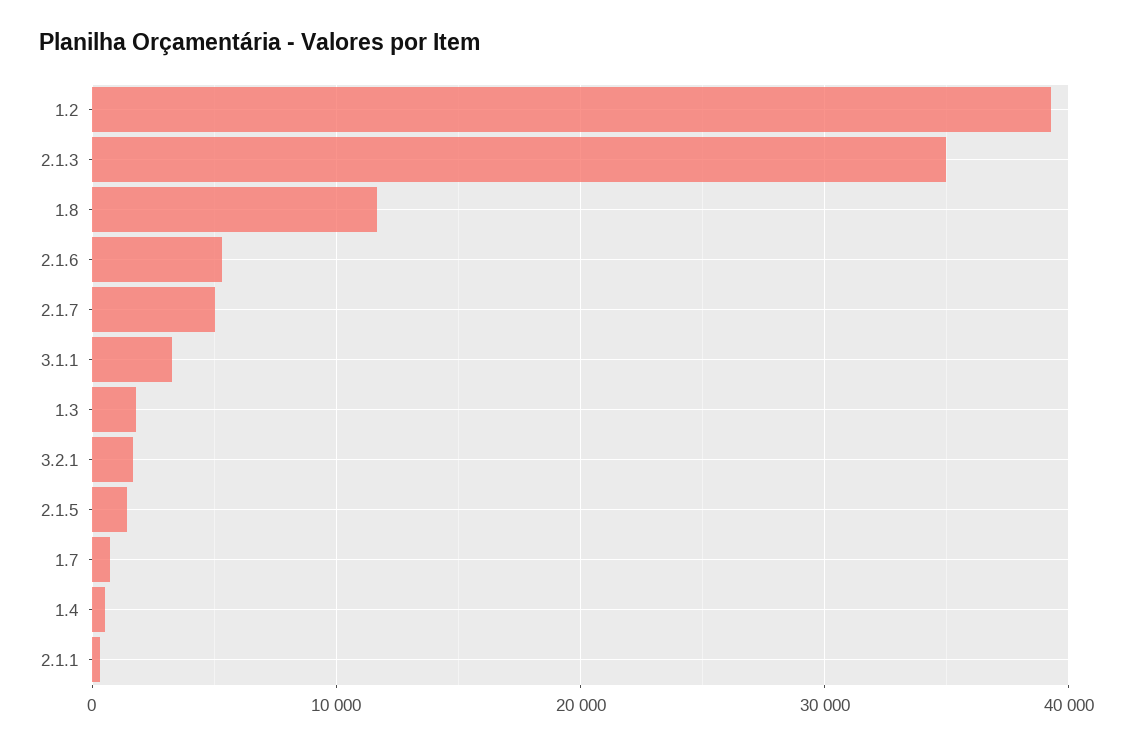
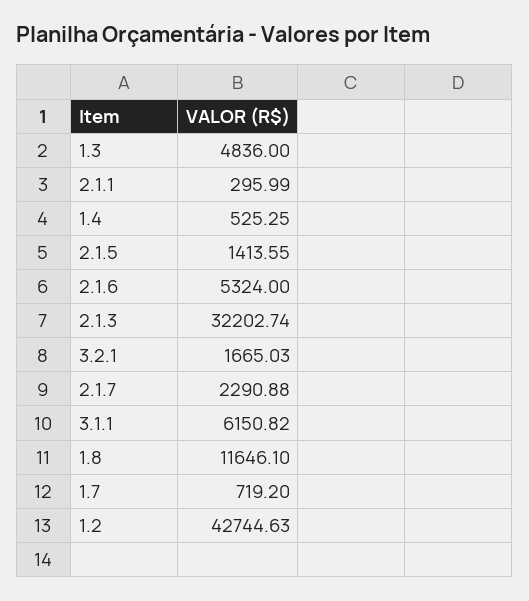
1.2: 39000 -> 42744.63
2.1.3: 35000 -> 32202.74
2.1.7: 5000 -> 2290.88
3.1.1: 3000 -> 6150.82
1.3: 2000 -> 4836

